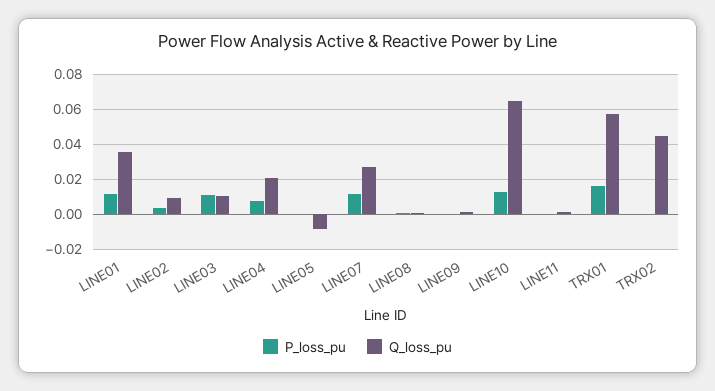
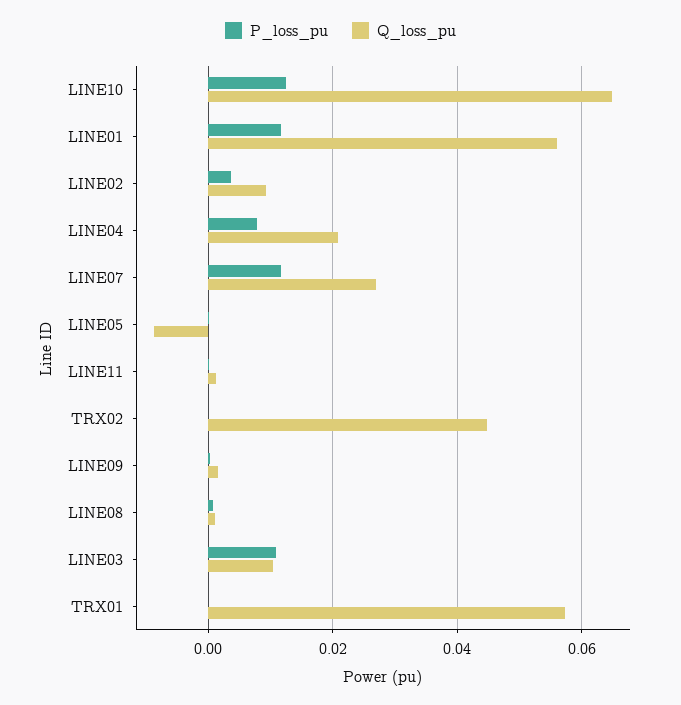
Q_loss_pu, LINE01: 0.035 -> 0.056
P_loss_pu, TRX01: 0.015 -> 0

